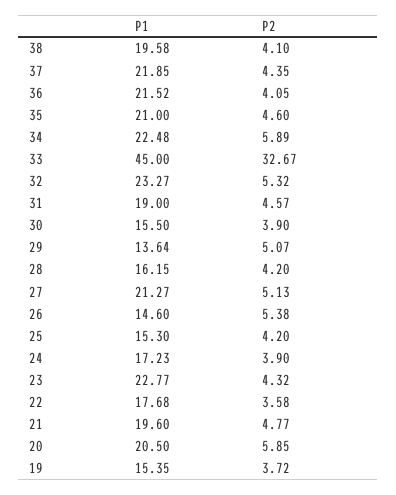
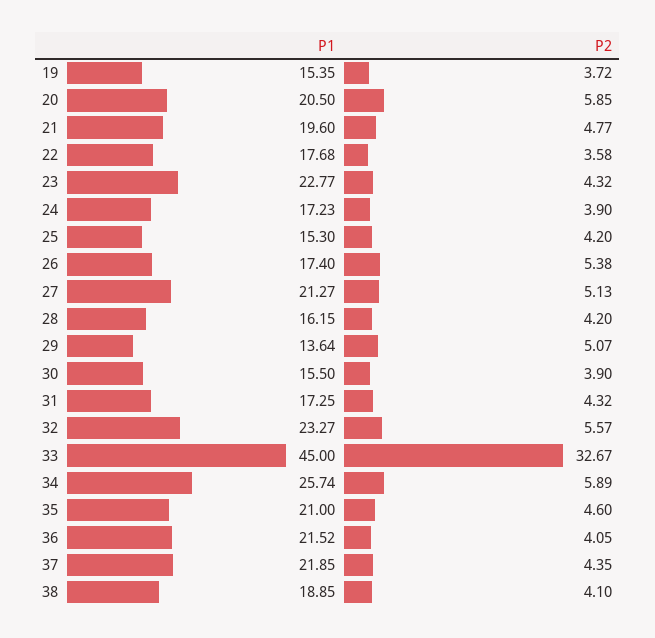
P1, 38: 19.58 -> 18.85
P1, 34: 22.48 -> 25.74
P2, 32: 5.32 -> 5.57
P1, 31: 19 -> 17.25
P2, 31: 4.57 -> 4.32
P1, 26: 14.6 -> 17.4

